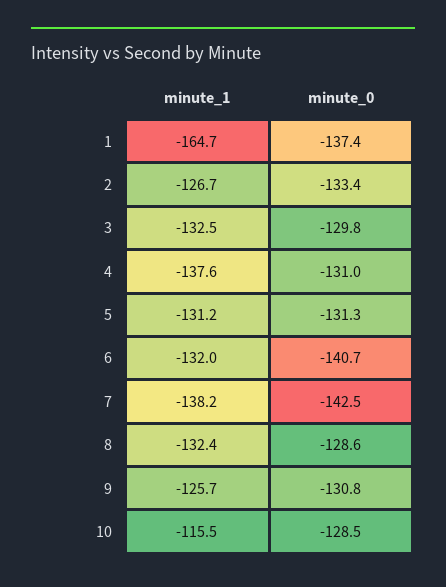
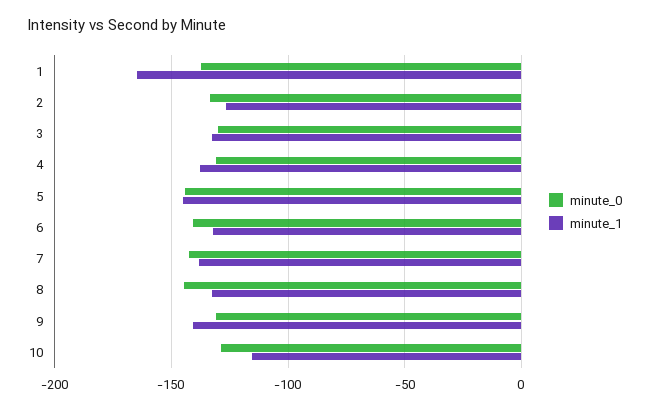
minute_1, 5: -131.2 -> -145
minute_0, 5: -131.3 -> -145
minute_0, 8: -128.6 -> -145
minute_1, 9: -125.7 -> -140

